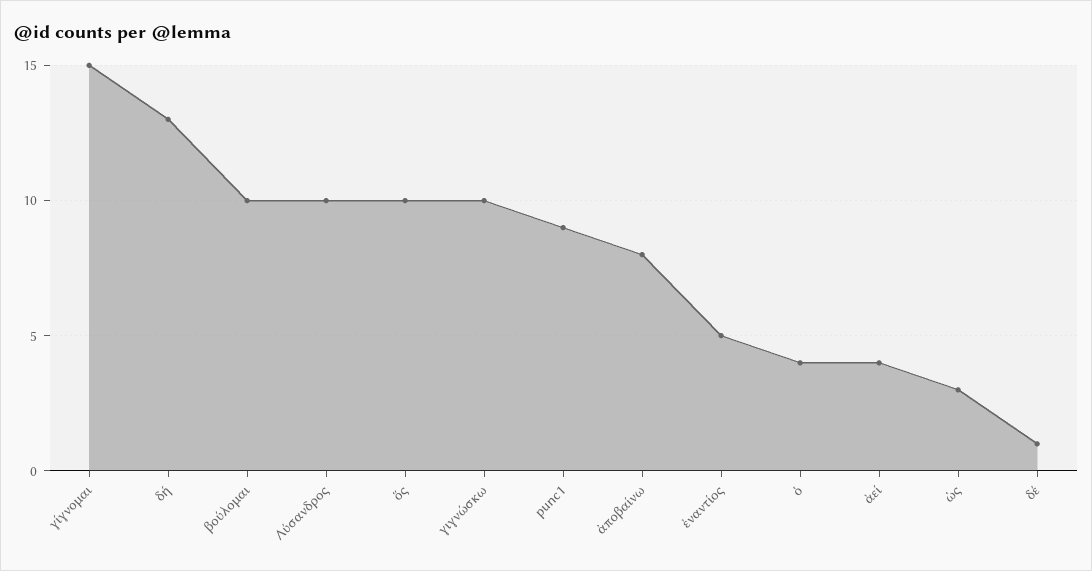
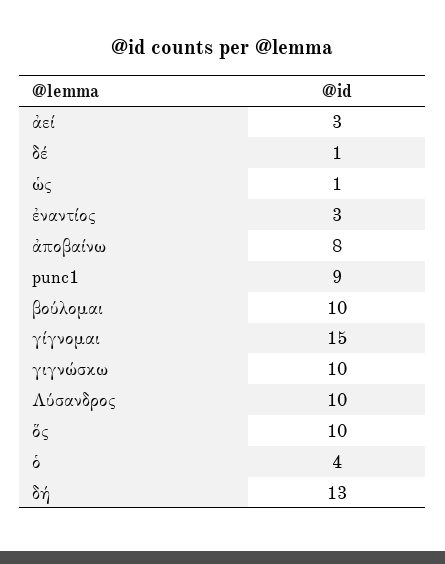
ἐναντίος: 5 -> 3
ἀεί: 4 -> 3
ὡς: 3 -> 1

